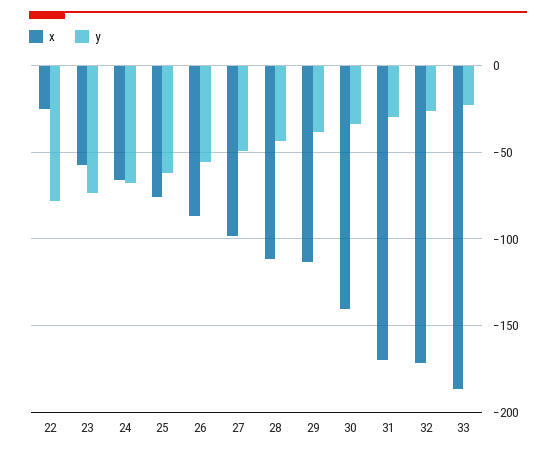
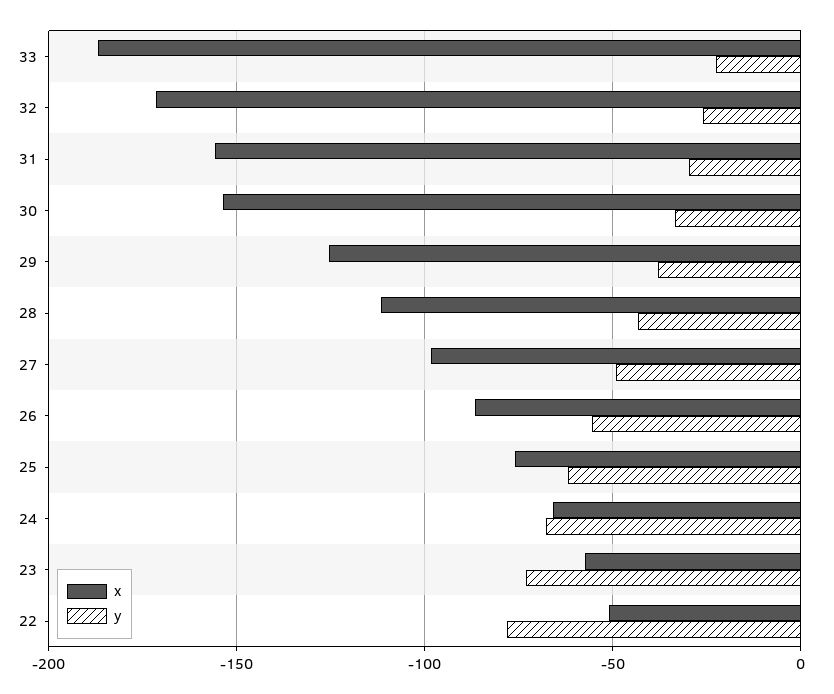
x, 22: -25 -> -50
x, 29: -115 -> -125
x, 30: -140 -> -155
x, 31: -170 -> -155

